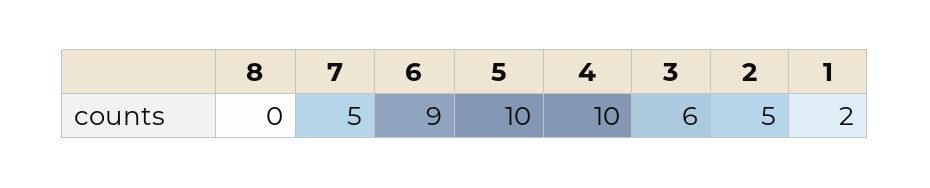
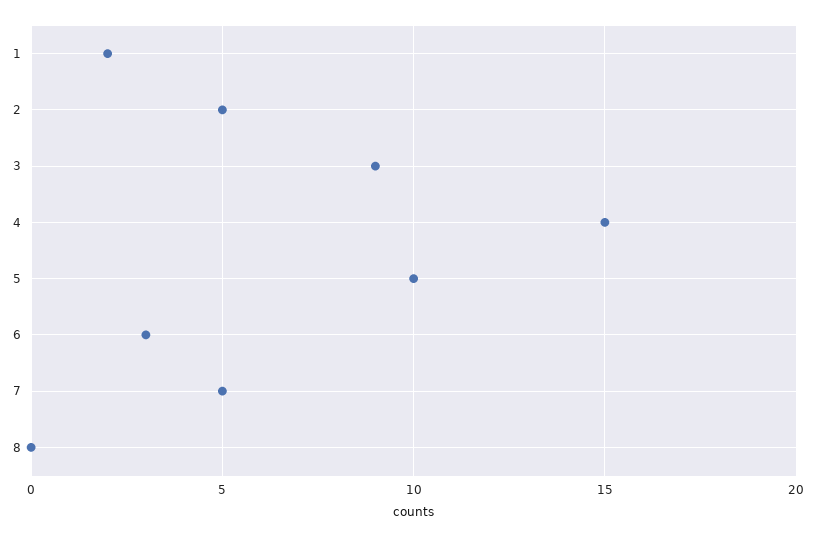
6: 9 -> 3
4: 10 -> 15
3: 6 -> 9

